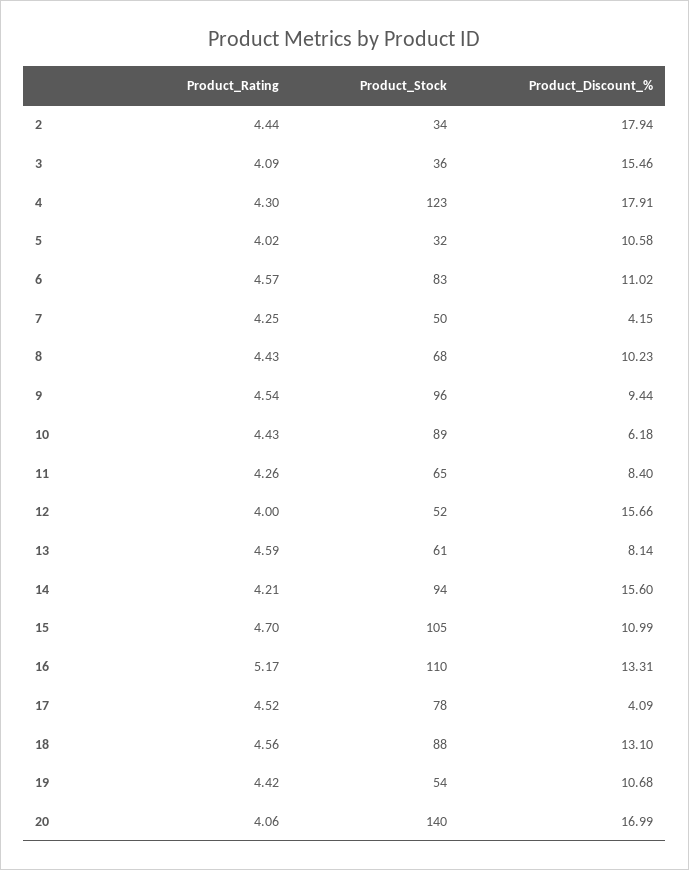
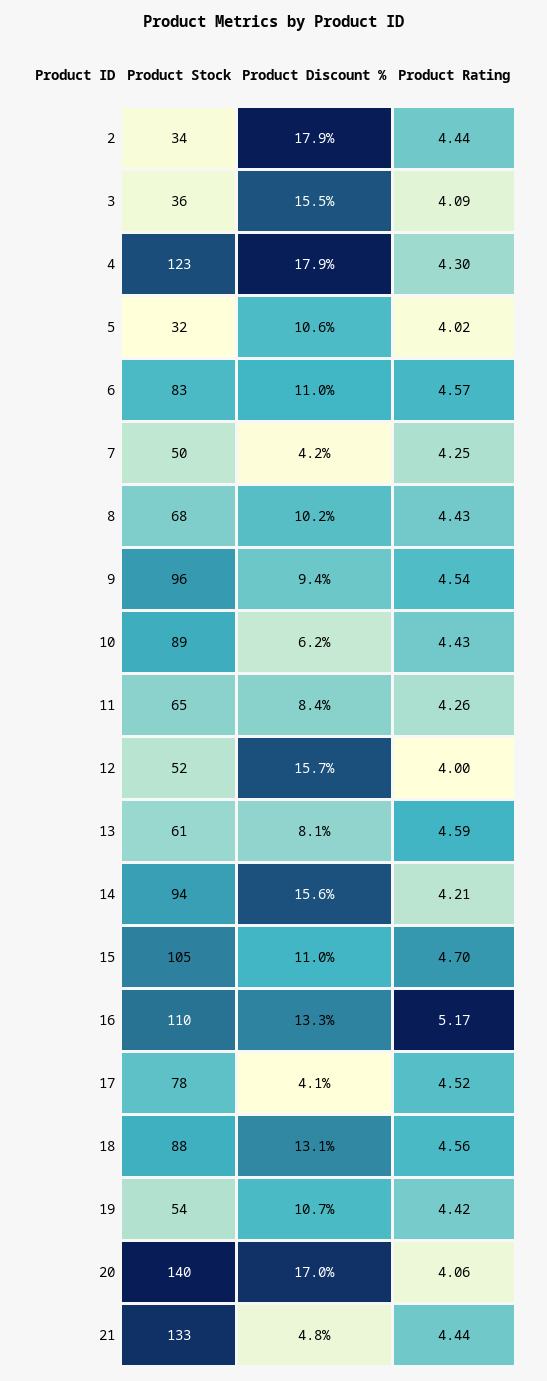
Product_Stock, 21: none -> 133
Product_Discount_%, 21: none -> 4.8
Product_Rating, 21: none -> 4.44

